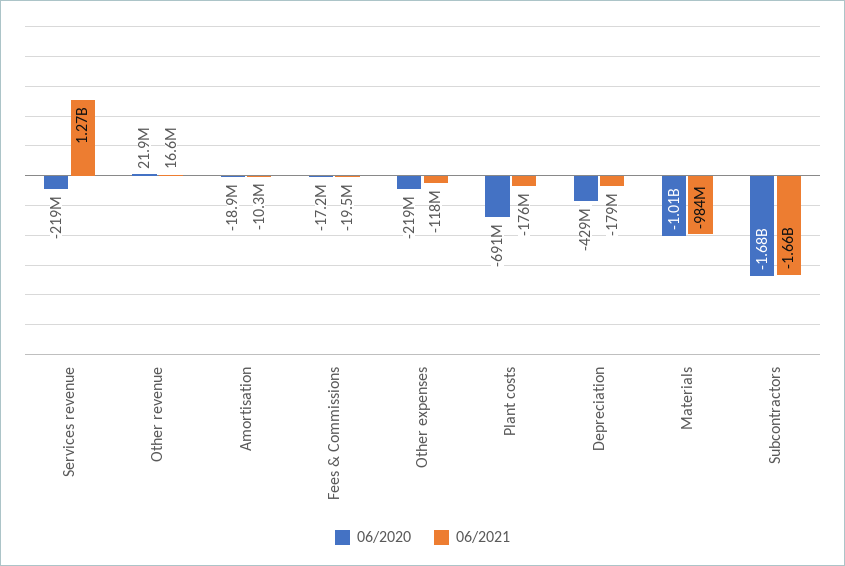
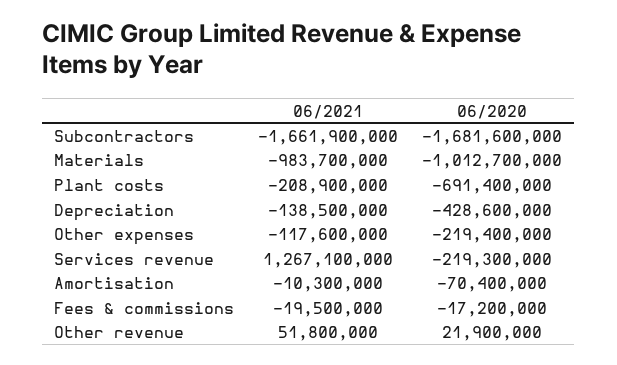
06/2021, Other revenue: 16600000 -> 51800000
06/2020, Amortisation: -18900000 -> -70400000
06/2021, Plant costs: -176000000 -> -208900000
06/2021, Depreciation: -179000000 -> -138500000

